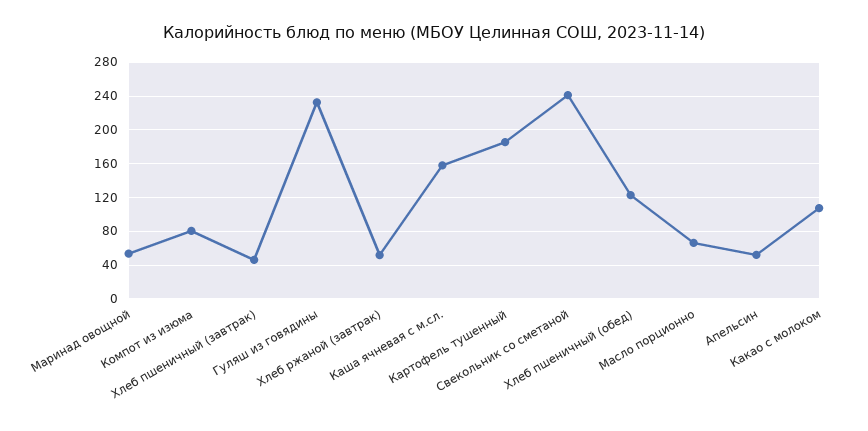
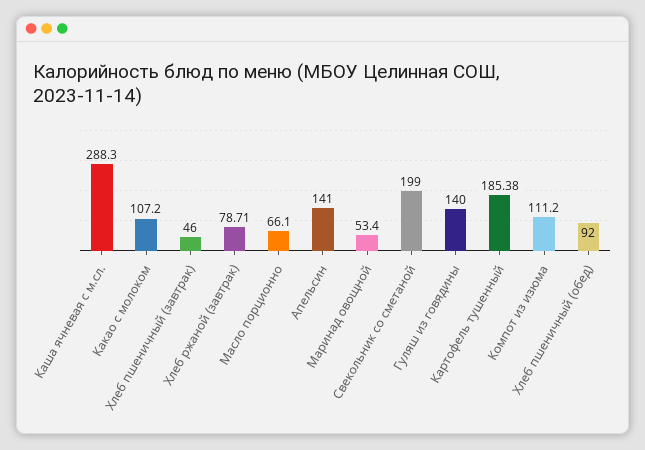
Компот из изюма: 80 -> 111.2
Гуляш из говядины: 230 -> 140
Хлеб ржаной (завтрак): 50 -> 78.71
Каша ячневая с м.сл.: 160 -> 288.3
Свекольник со сметаной: 240 -> 199
Хлеб пшеничный (обед): 120 -> 92
Апельсин: 50 -> 141

